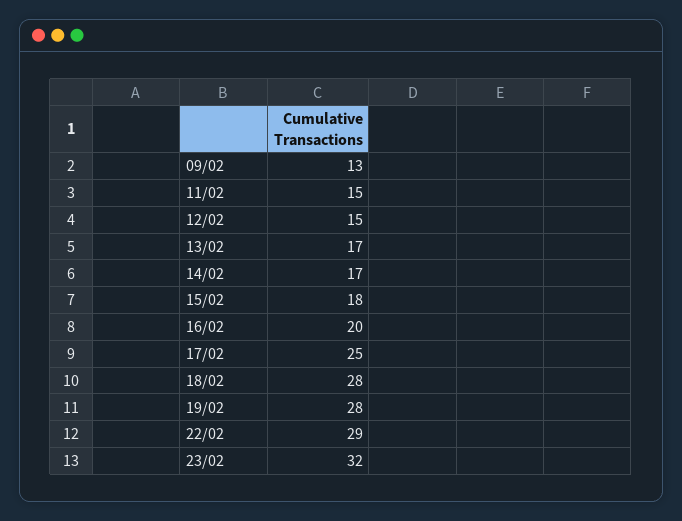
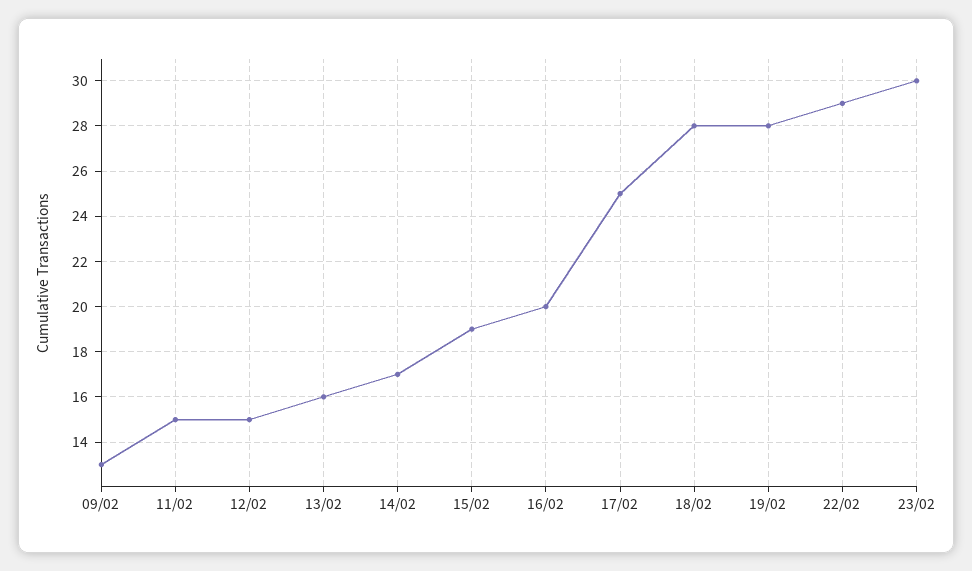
13/02: 17 -> 16
15/02: 18 -> 19
23/02: 32 -> 30

